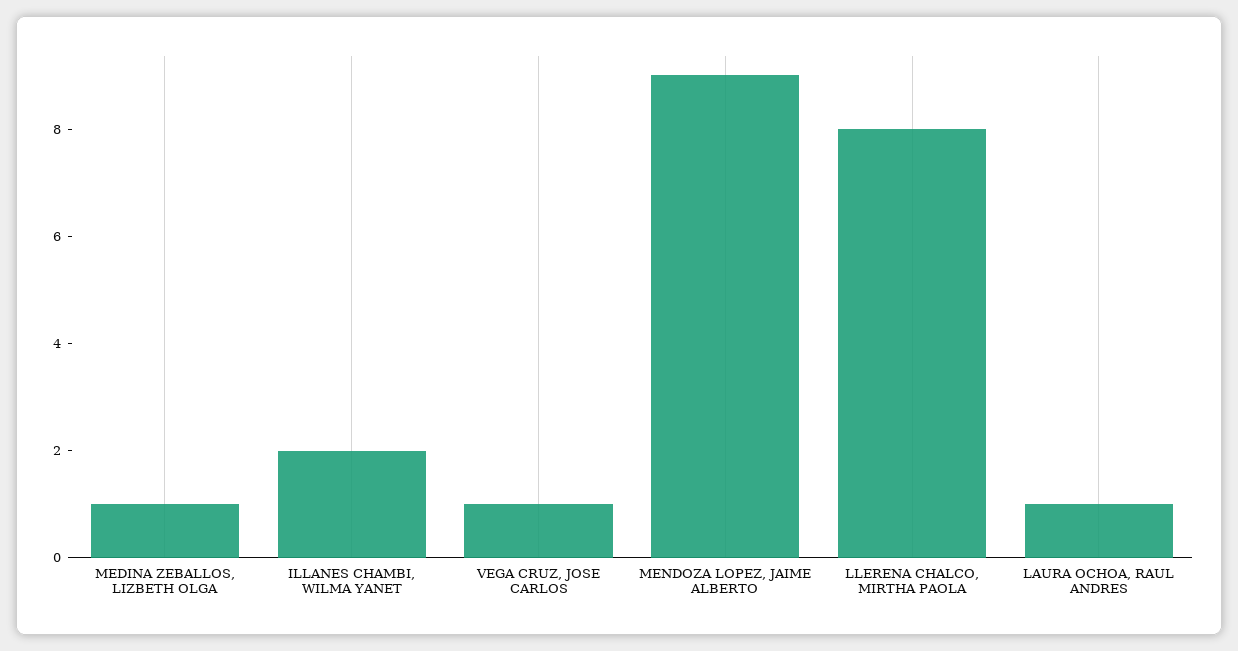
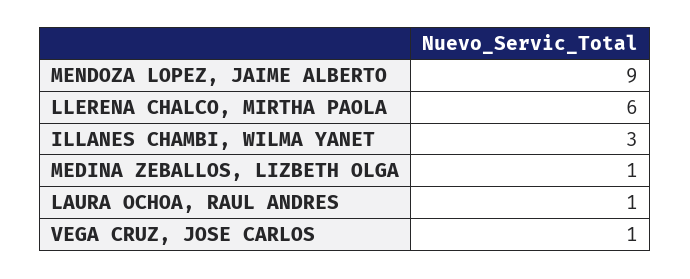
ILLANES CHAMBI, WILMA YANET: 2 -> 3
LLERENA CHALCO, MIRTHA PAOLA: 8 -> 6

